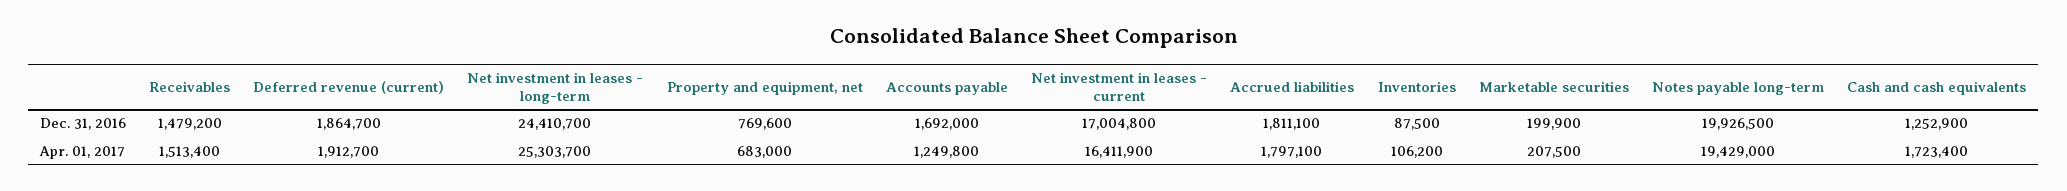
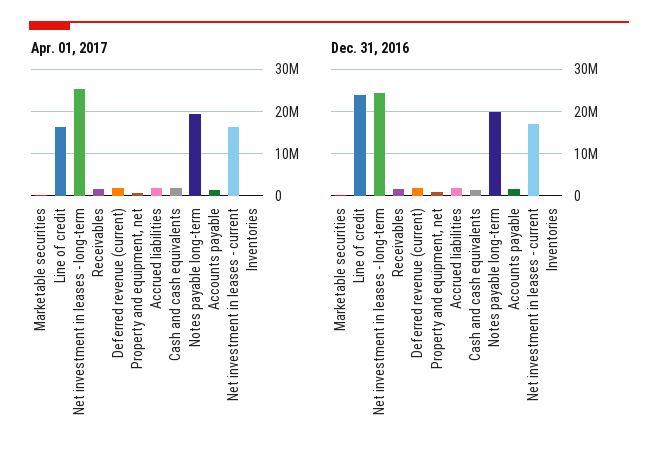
Apr. 01, 2017, Line of credit: none -> 16000000
Dec. 31, 2016, Line of credit: none -> 24000000

